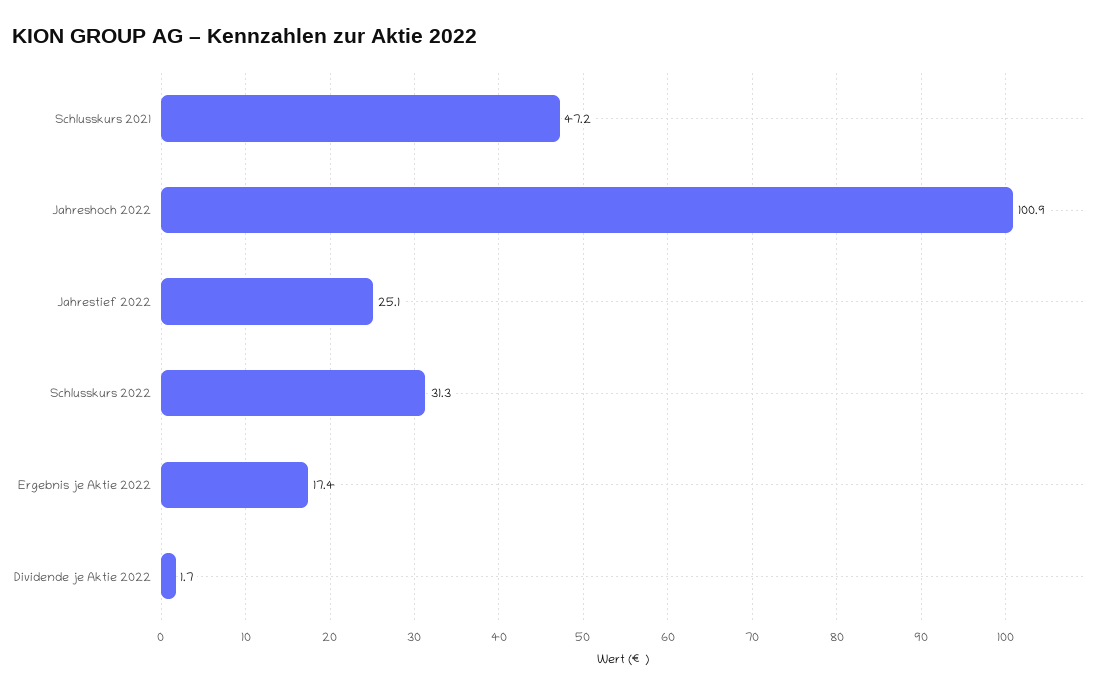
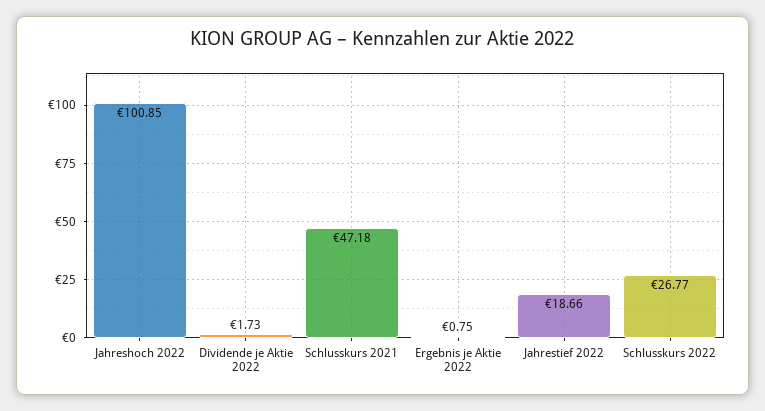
Jahrestief 2022: 25.1 -> 18.66
Schlusskurs 2022: 31.3 -> 26.77
Ergebnis je Aktie 2022: 17.4 -> 0.75

